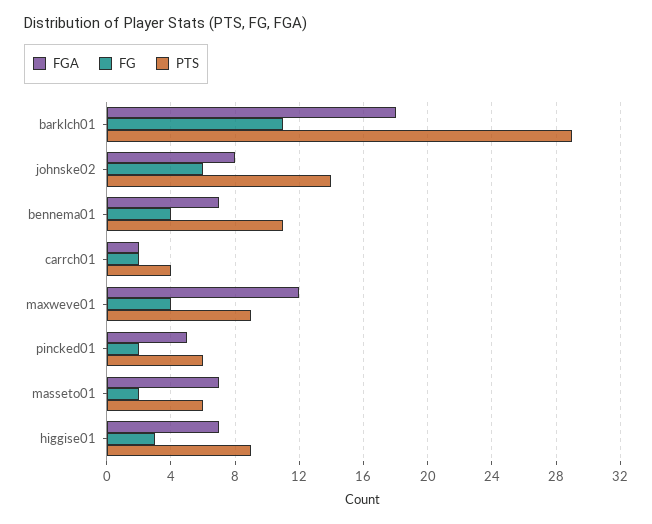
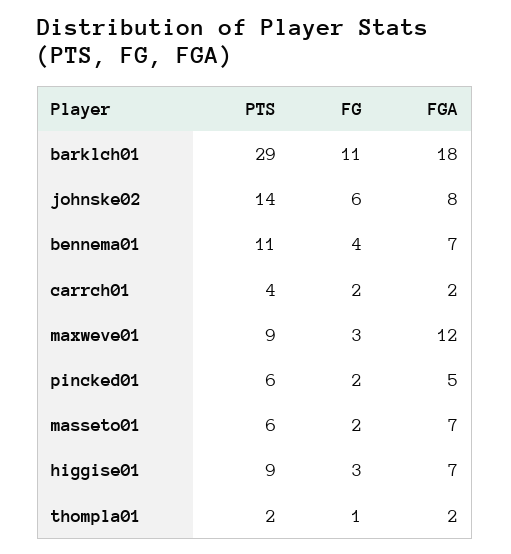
FG, maxweve01: 4 -> 3
PTS, thompla01: none -> 2
FG, thompla01: none -> 1
FGA, thompla01: none -> 2

